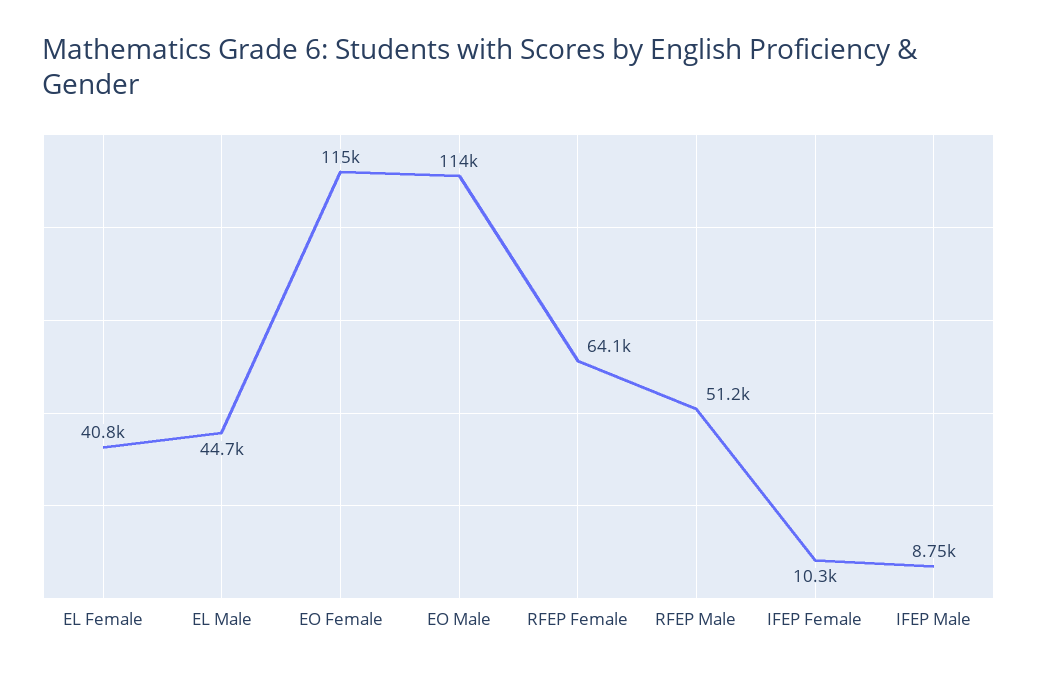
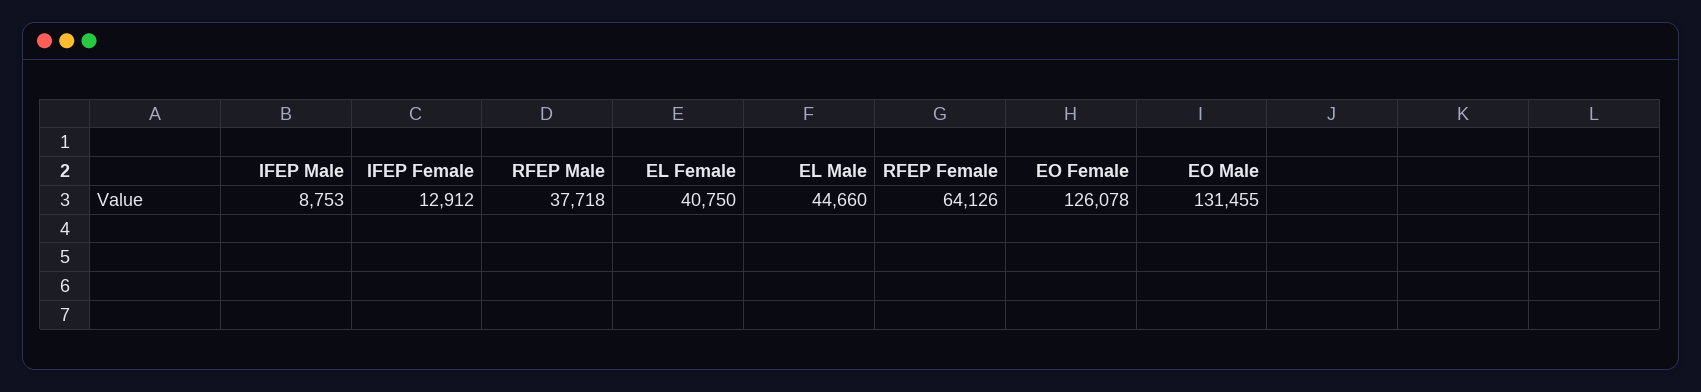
EO Female: 115000 -> 126078
EO Male: 114000 -> 131455
RFEP Male: 51200 -> 37718
IFEP Female: 10300 -> 12912

